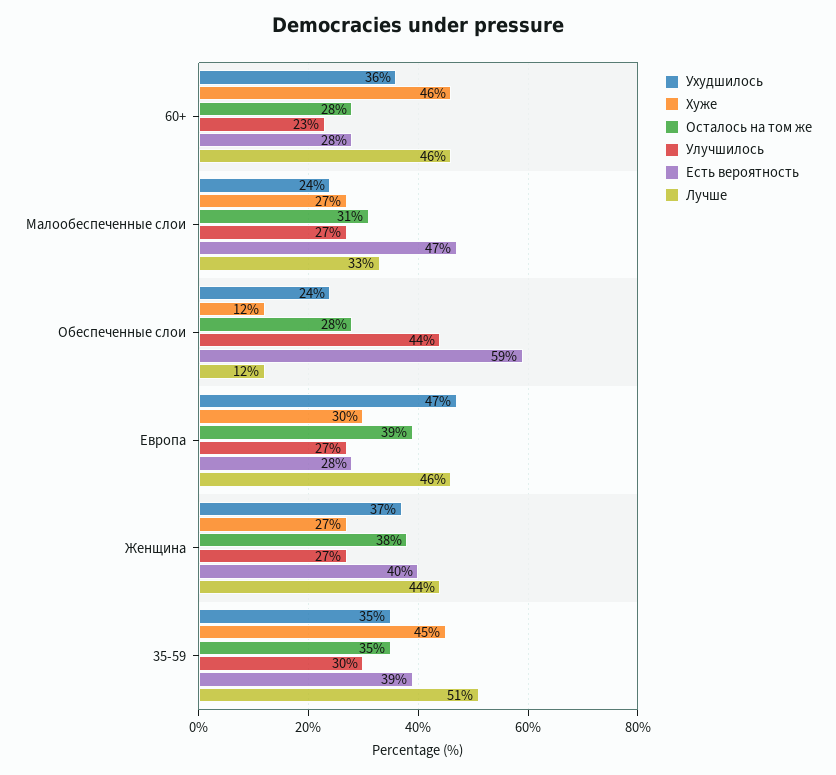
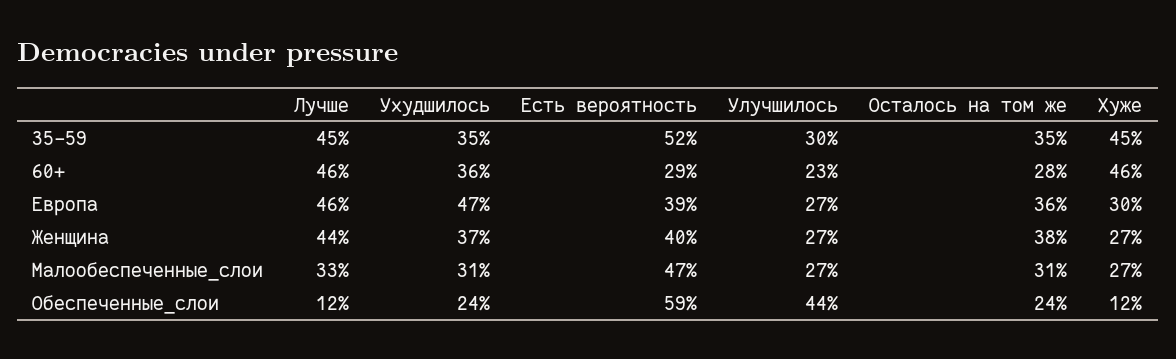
Есть вероятность, 60+: 28 -> 29
Ухудшилось, Малообеспеченные слои: 24 -> 31
Осталось на том же, Обеспеченные слои: 28 -> 24
Осталось на том же, Европа: 39 -> 36
Есть вероятность, Европа: 28 -> 39
Есть вероятность, 35-59: 39 -> 52
Лучше, 35-59: 51 -> 45

